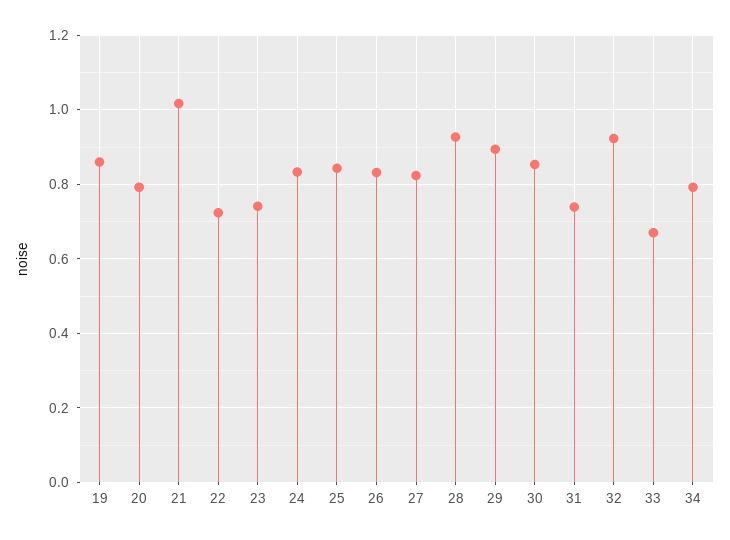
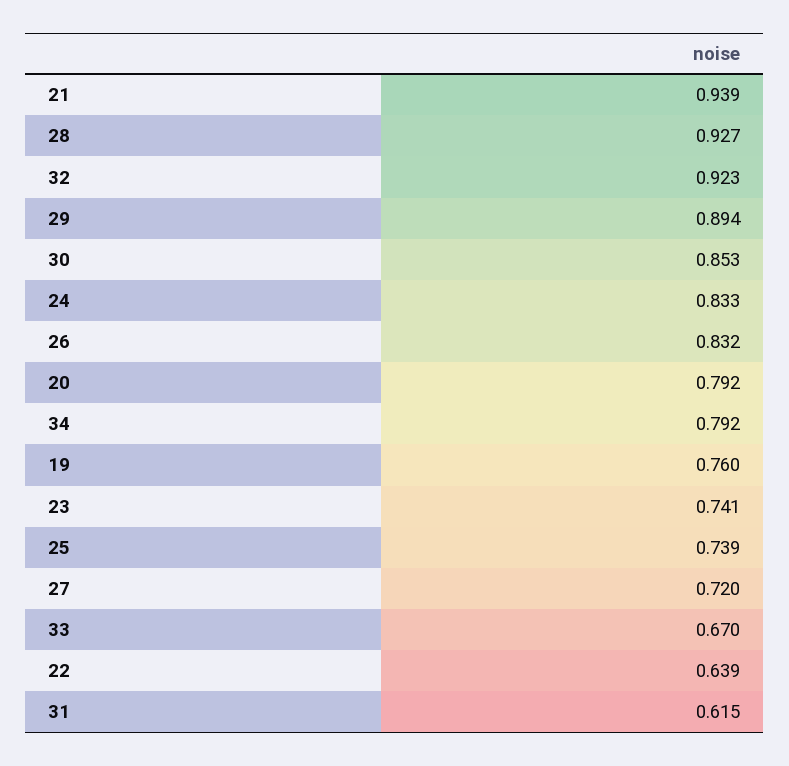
19: 0.86 -> 0.76
21: 1.02 -> 0.939
22: 0.72 -> 0.639
25: 0.84 -> 0.739
27: 0.82 -> 0.72
31: 0.74 -> 0.615

